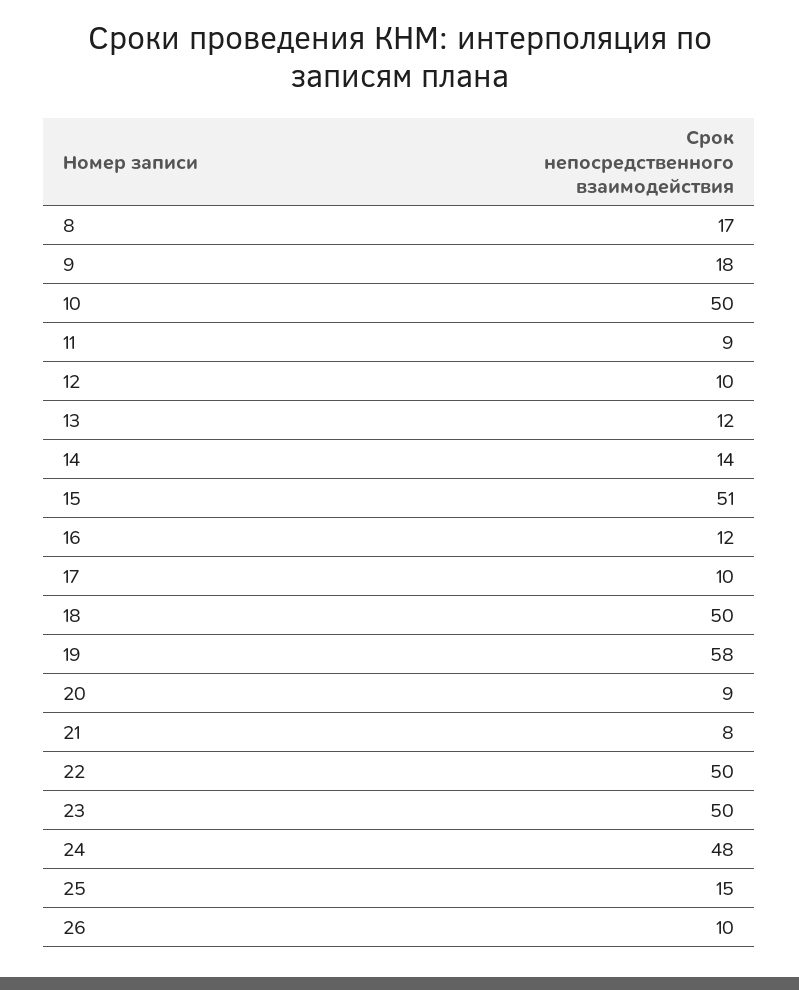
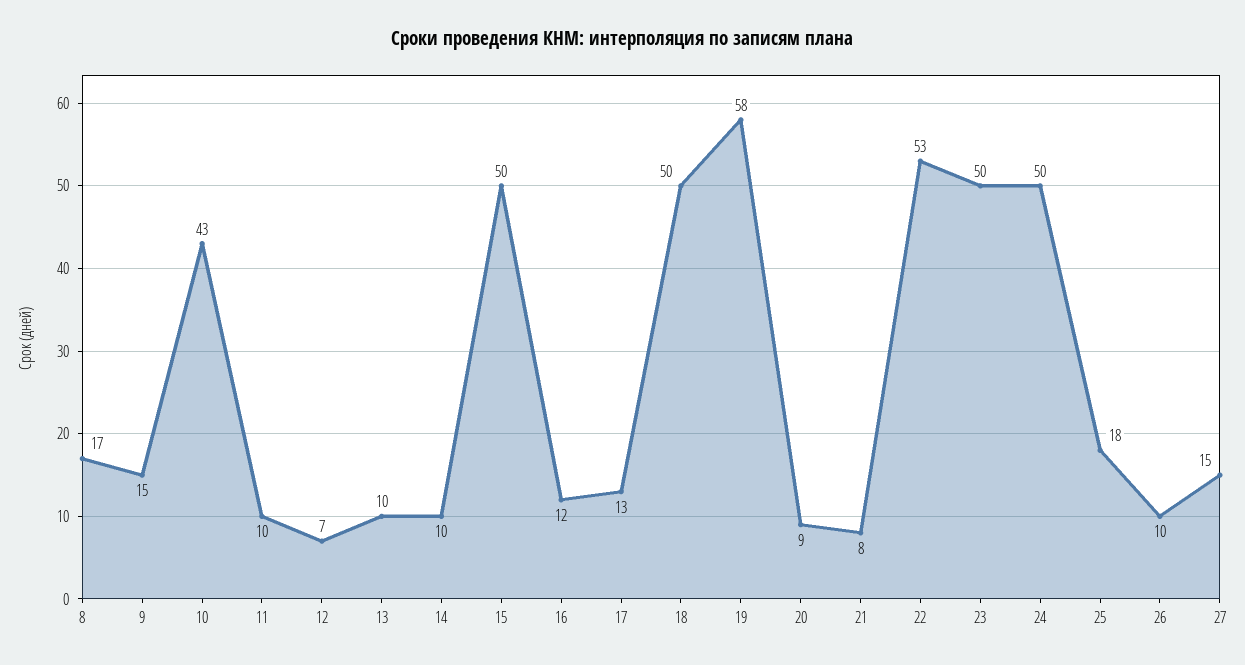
9: 18 -> 15
10: 50 -> 43
11: 9 -> 10
12: 10 -> 7
13: 12 -> 10
14: 14 -> 10
15: 51 -> 50
17: 10 -> 13
22: 50 -> 53
24: 48 -> 50
25: 15 -> 18
27: none -> 15

